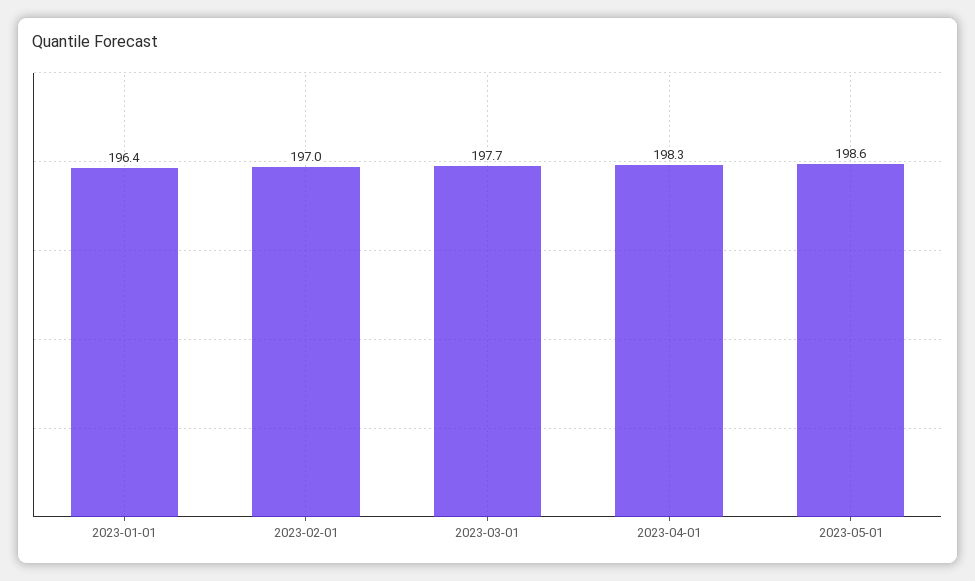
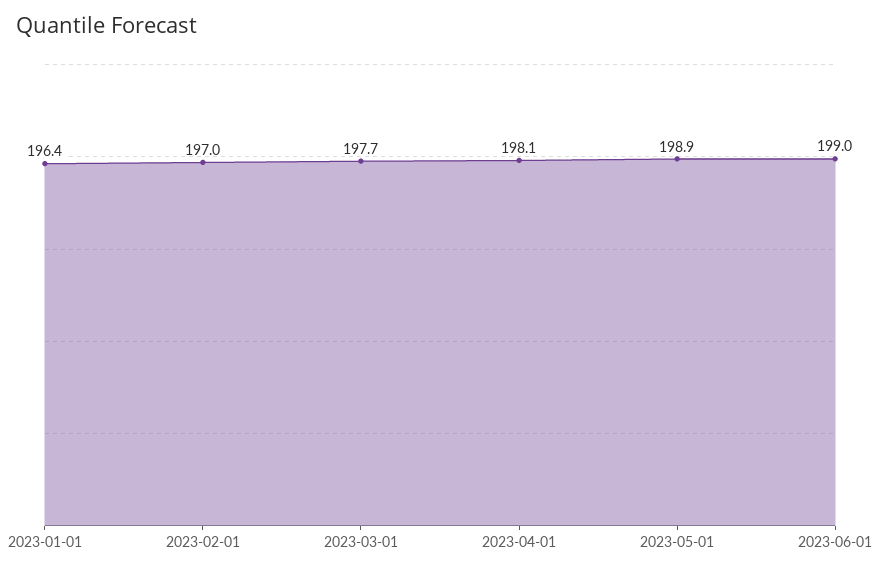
2023-04-01: 198.3 -> 198.1
2023-05-01: 198.6 -> 198.9
2023-06-01: none -> 199

